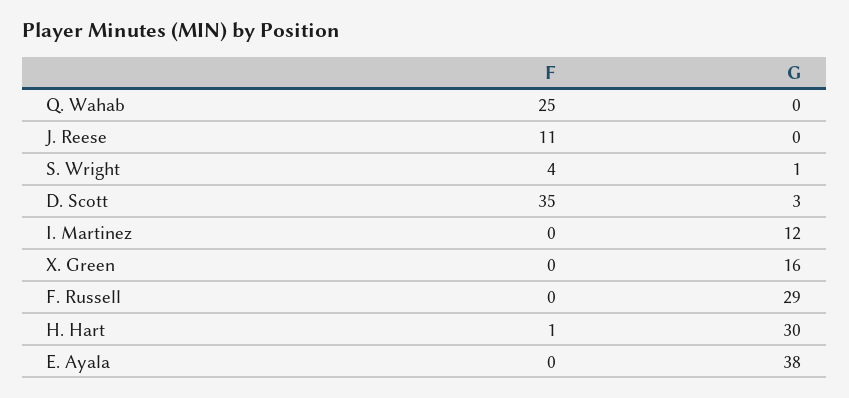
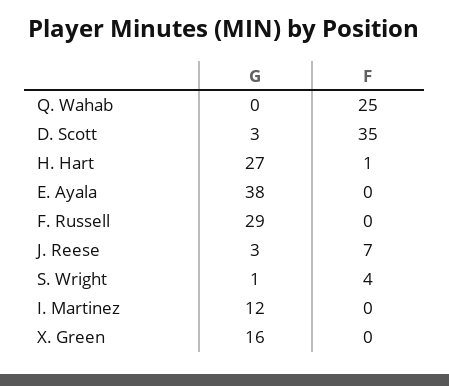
F, J. Reese: 11 -> 7
G, J. Reese: 0 -> 3
G, H. Hart: 30 -> 27

